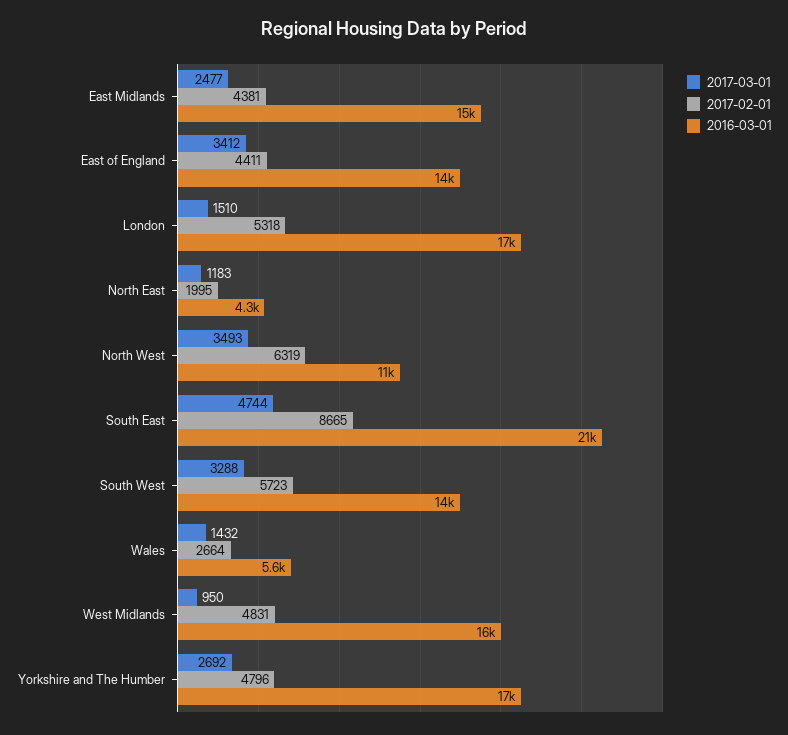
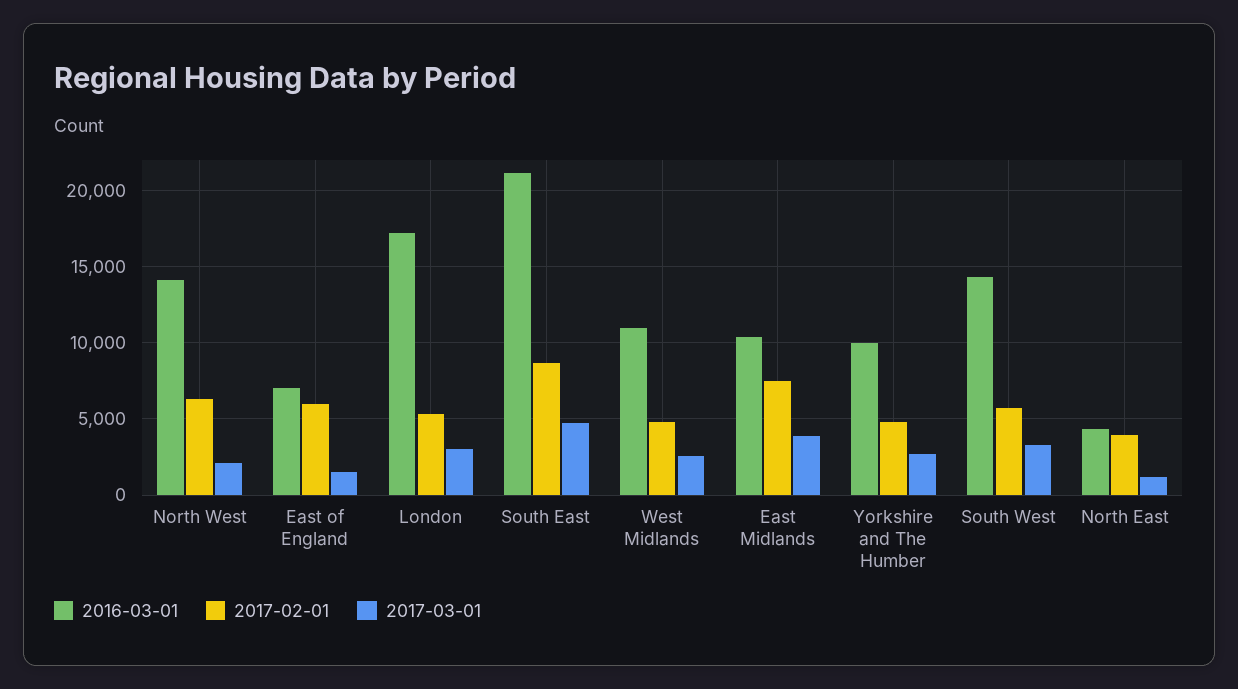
2017-03-01, East Midlands: 2477 -> 4000
2017-02-01, East Midlands: 4381 -> 7500
2016-03-01, East Midlands: 15000 -> 10500
2017-03-01, East of England: 3412 -> 1500
2017-02-01, East of England: 4411 -> 6000
2016-03-01, East of England: 14000 -> 7000
2017-03-01, London: 1510 -> 3000
2017-02-01, North East: 1995 -> 4000
2017-03-01, North West: 3493 -> 2000
2016-03-01, North West: 11000 -> 14000
2017-03-01, Wales: 1432 -> none
2017-02-01, Wales: 2664 -> none
2016-03-01, Wales: 5600 -> none
2017-03-01, West Midlands: 950 -> 2500
2016-03-01, West Midlands: 16000 -> 11000
2016-03-01, Yorkshire and The Humber: 17000 -> 10000

